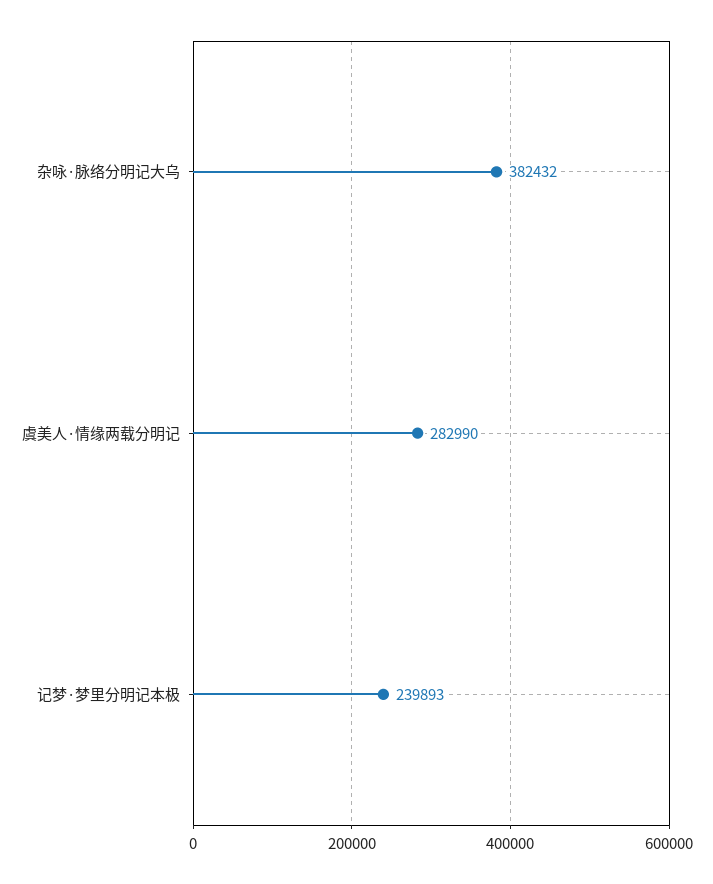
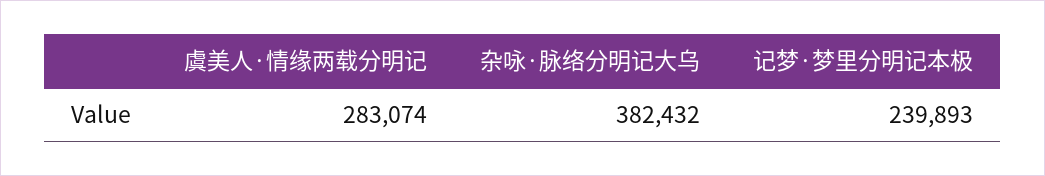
虞美人·情缘两载分明记: 282990 -> 283074

